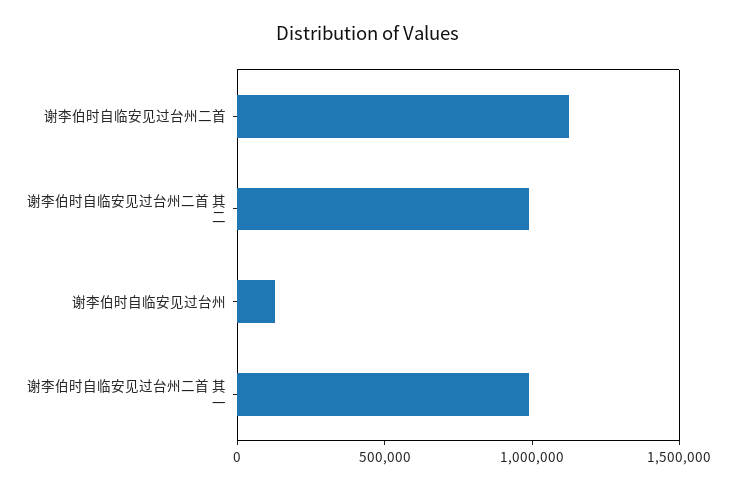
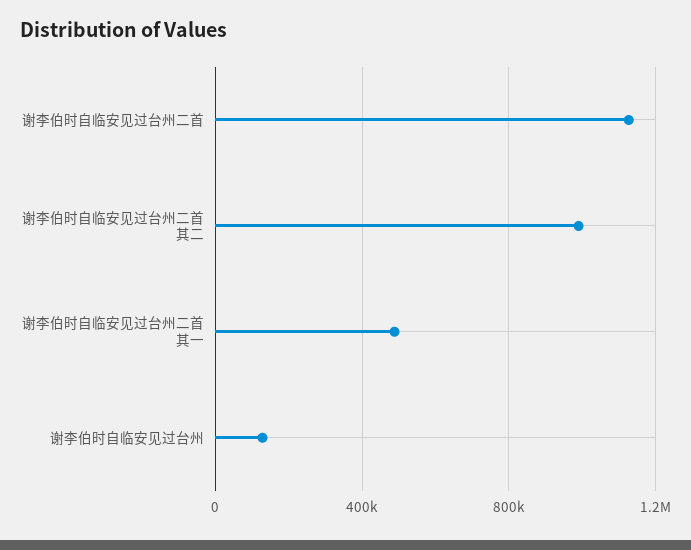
谢李伯时自临安见过台州二首 其一: 1000000 -> 500000

